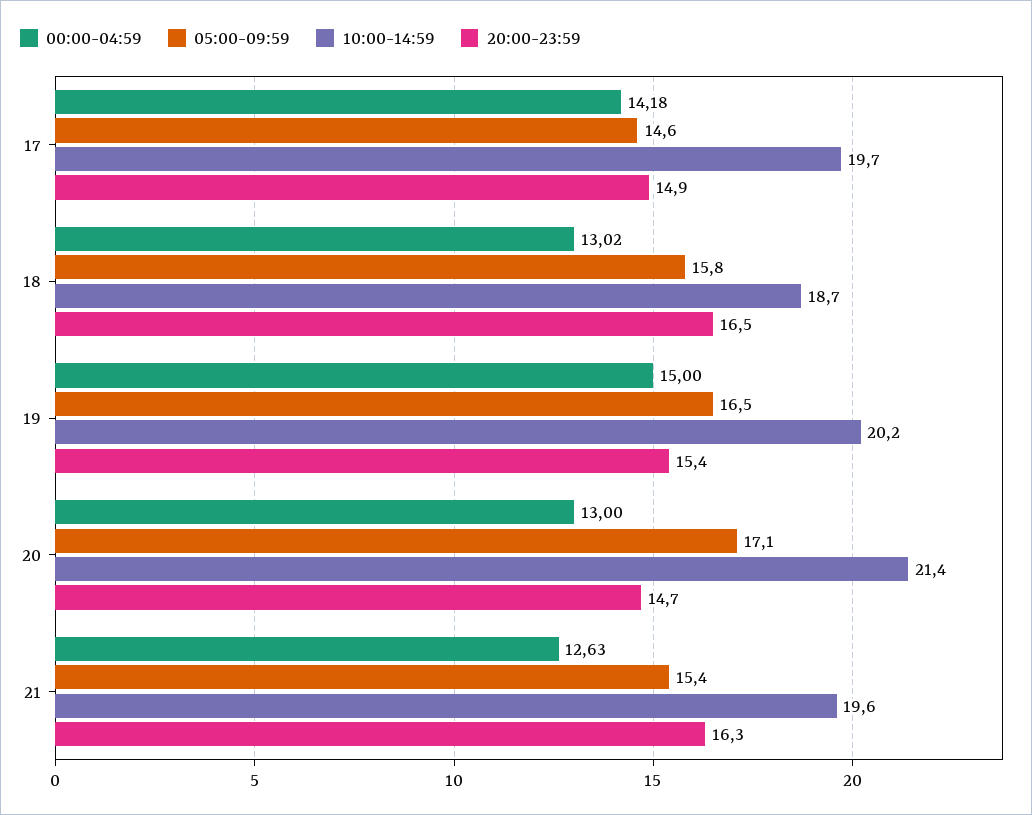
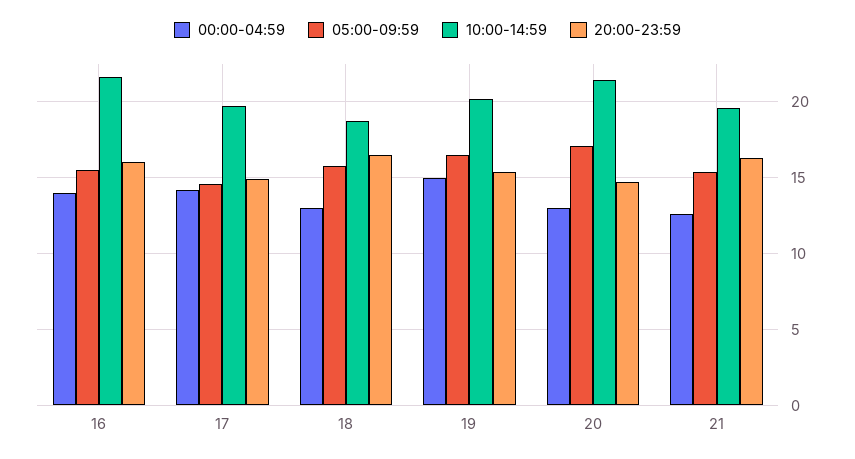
00:00-04:59, 16: none -> 14
05:00-09:59, 16: none -> 15.5
10:00-14:59, 16: none -> 21.5
20:00-23:59, 16: none -> 16

